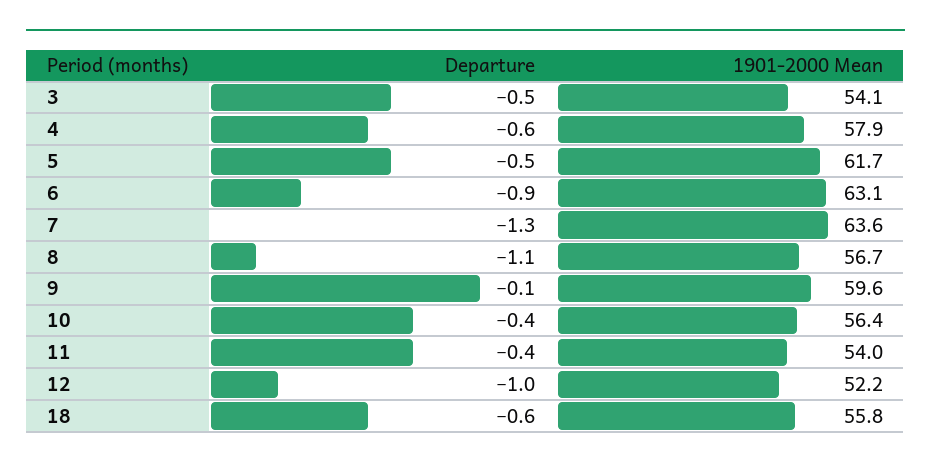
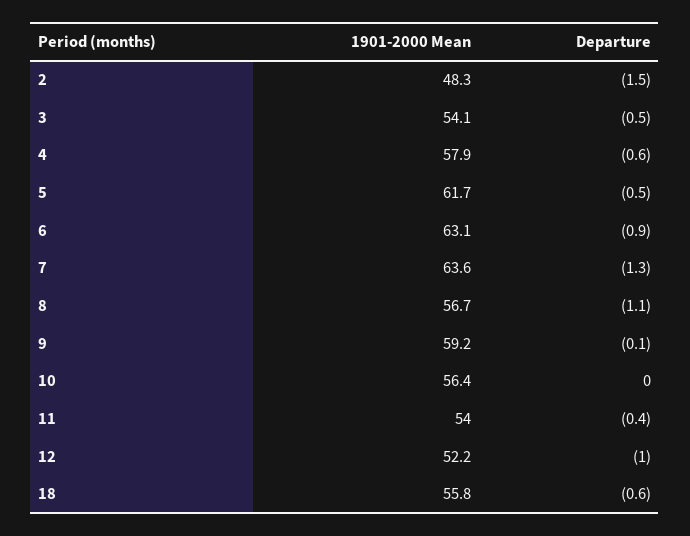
1901-2000 Mean, 9: 59.6 -> 59.2
Departure, 10: -0.4 -> 0
1901-2000 Mean, 2: none -> 48.3
Departure, 2: none -> -1.5

